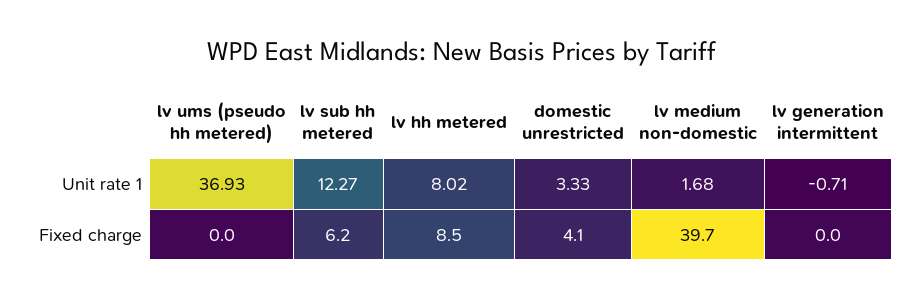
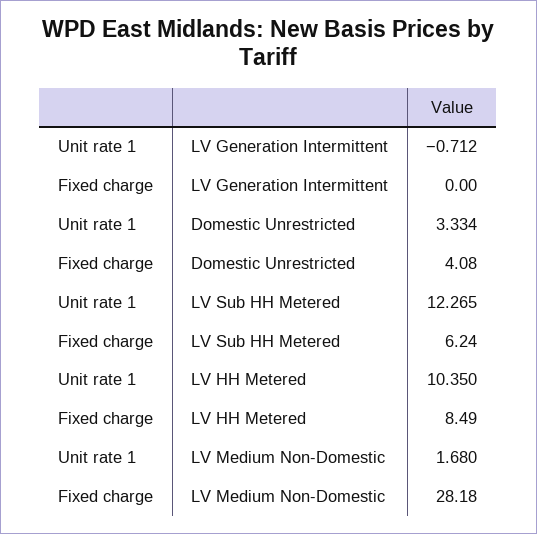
lv ums (pseudo hh metered), Unit rate 1: 36.93 -> none
lv hh metered, Unit rate 1: 8.02 -> 10.35
lv ums (pseudo hh metered), Fixed charge: 0 -> none
lv medium non-domestic, Fixed charge: 39.7 -> 28.18

